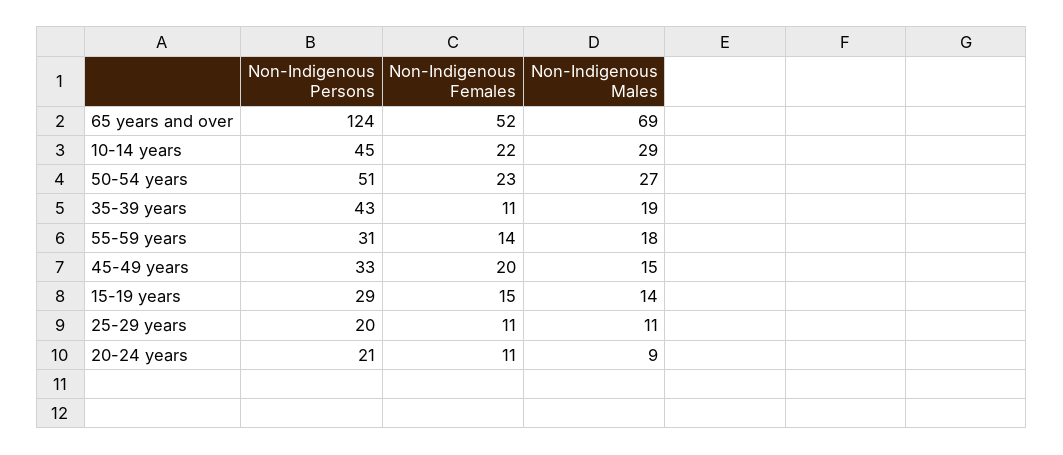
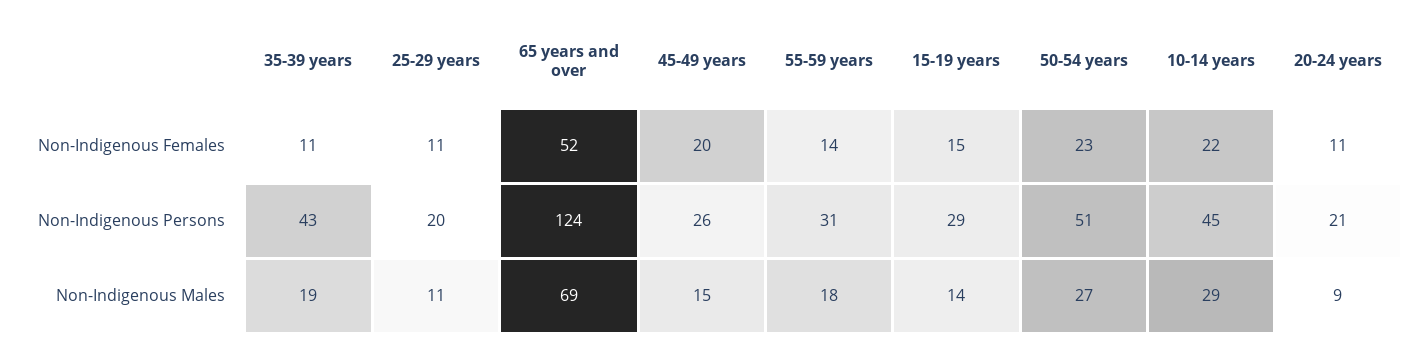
Non-Indigenous Persons, 45-49 years: 33 -> 26

